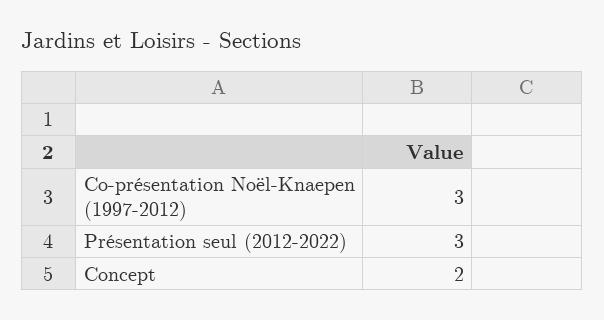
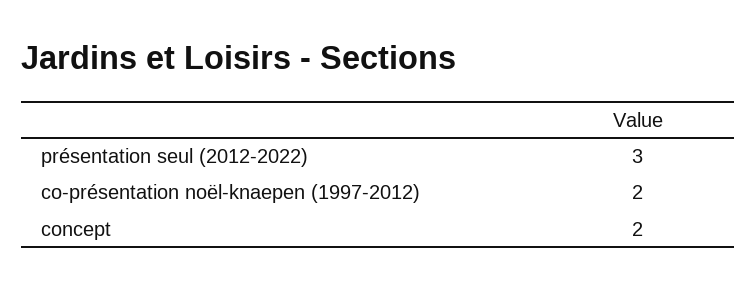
Co-présentation Noël-Knaepen (1997-2012): 3 -> 2

